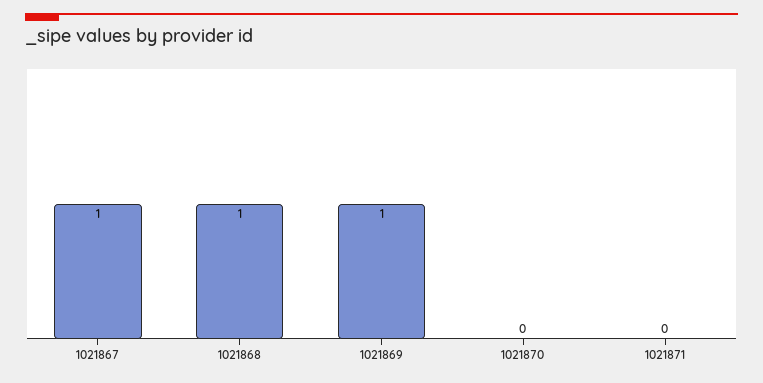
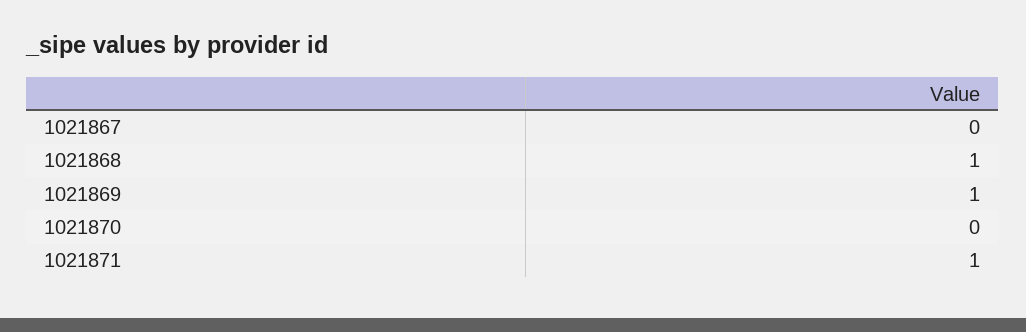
1021867: 1 -> 0
1021871: 0 -> 1

